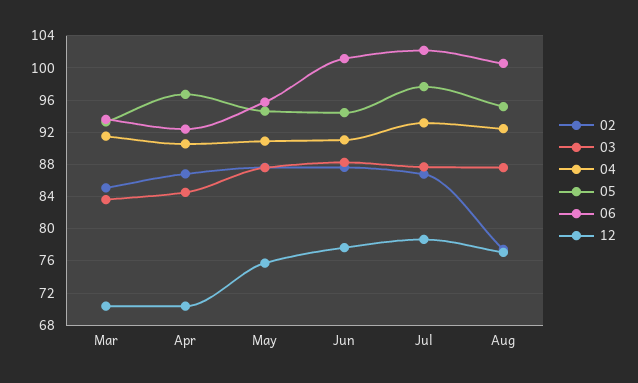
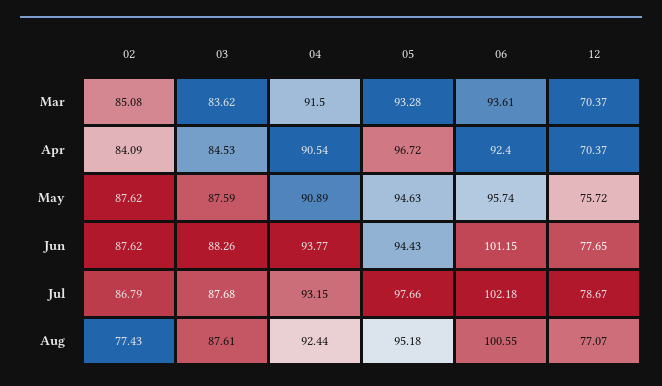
02, Apr: 87 -> 84.09
04, Jun: 91 -> 93.77

